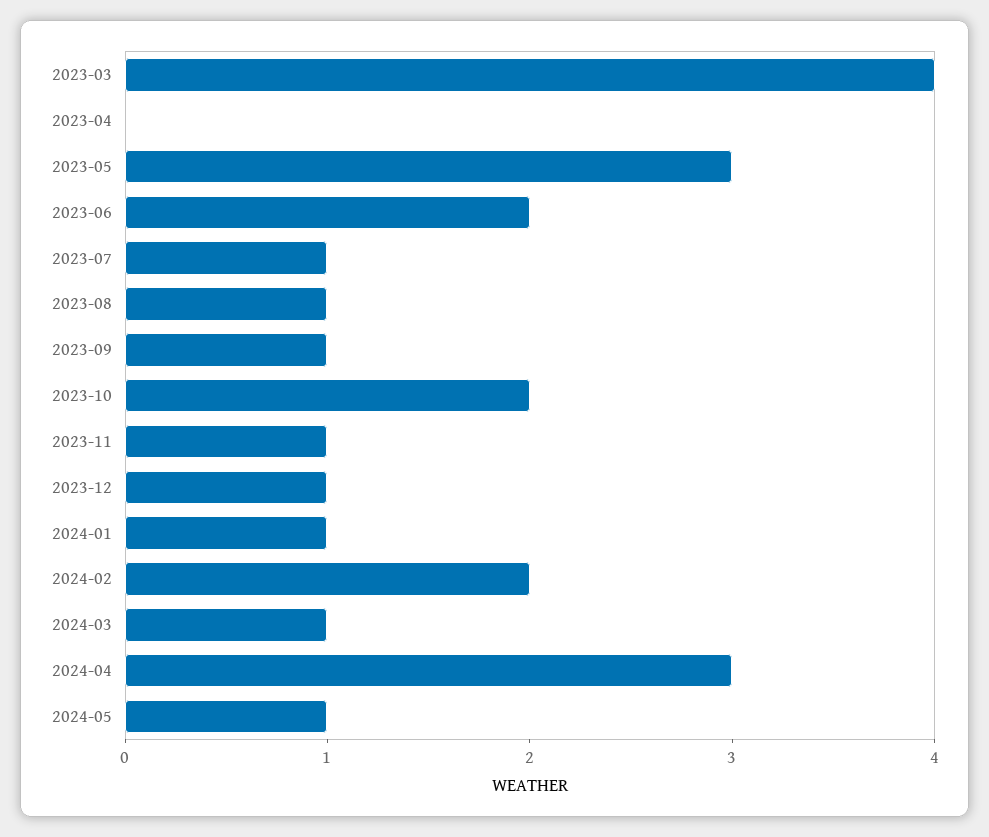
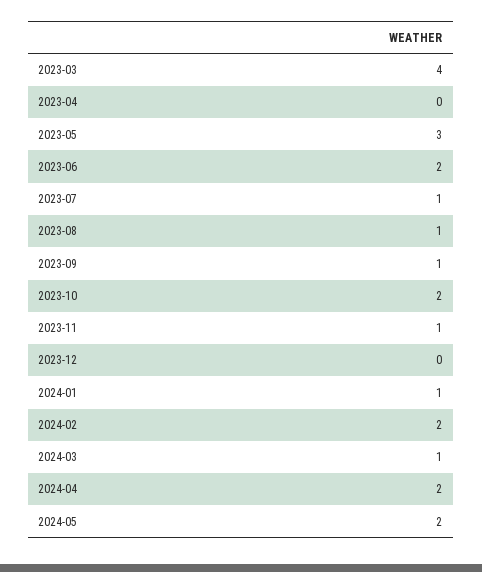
2023-12: 1 -> 0
2024-04: 3 -> 2
2024-05: 1 -> 2

